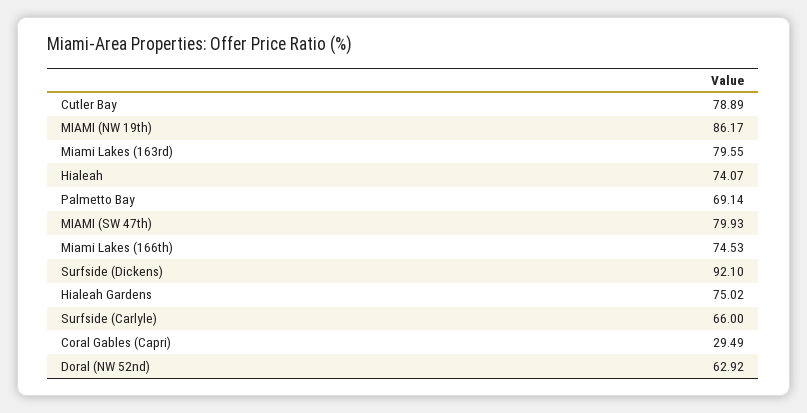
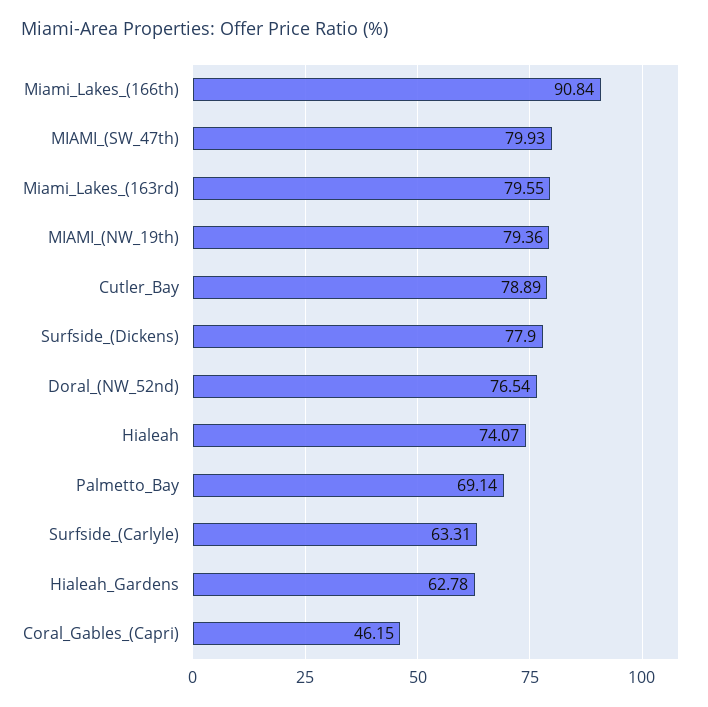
MIAMI (NW 19th): 86.17 -> 79.36
Miami Lakes (166th): 74.53 -> 90.84
Surfside (Dickens): 92.1 -> 77.9
Hialeah Gardens: 75.02 -> 62.78
Surfside (Carlyle): 66 -> 63.31
Coral Gables (Capri): 29.49 -> 46.15
Doral (NW 52nd): 62.92 -> 76.54

